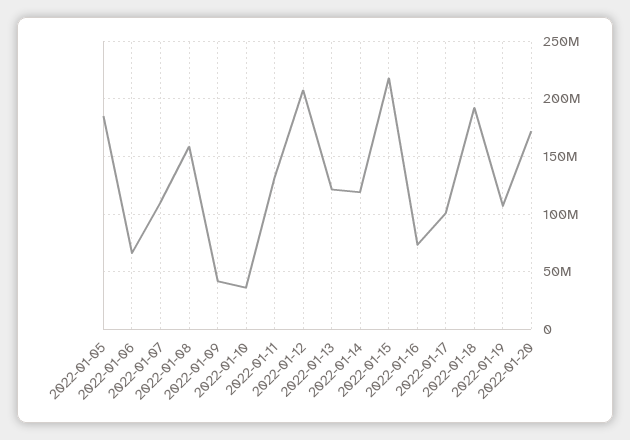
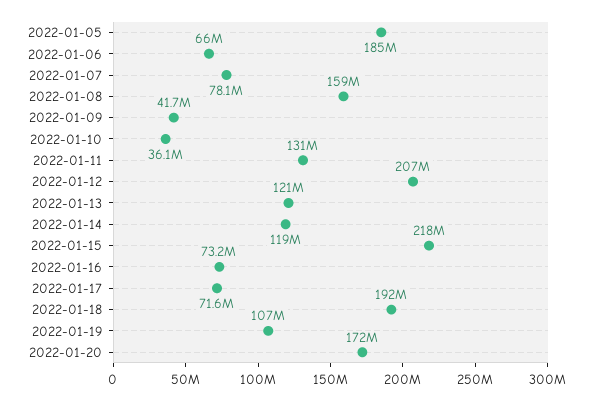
2022-01-07: 110000000 -> 78100000
2022-01-17: 100000000 -> 71600000

